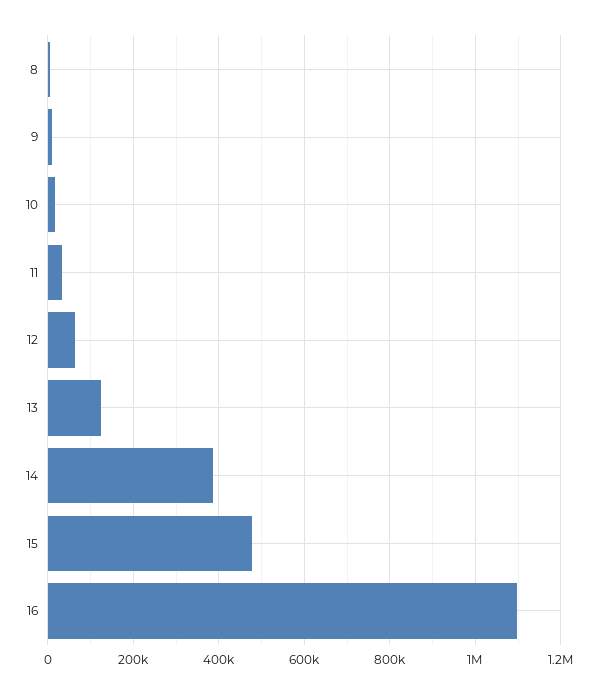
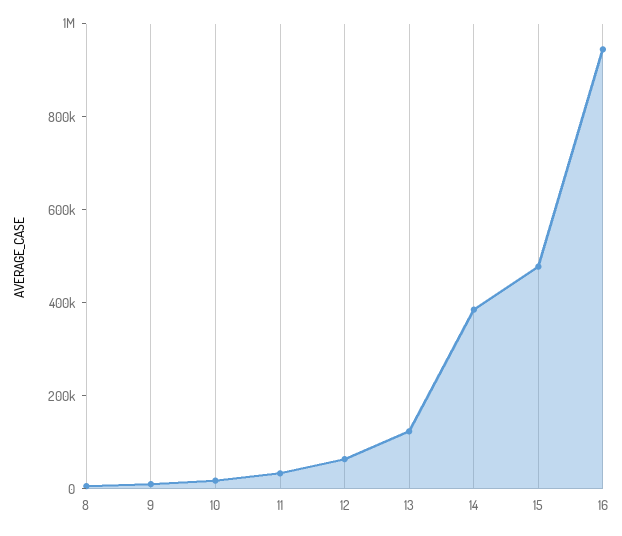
16: 1100000 -> 950000

